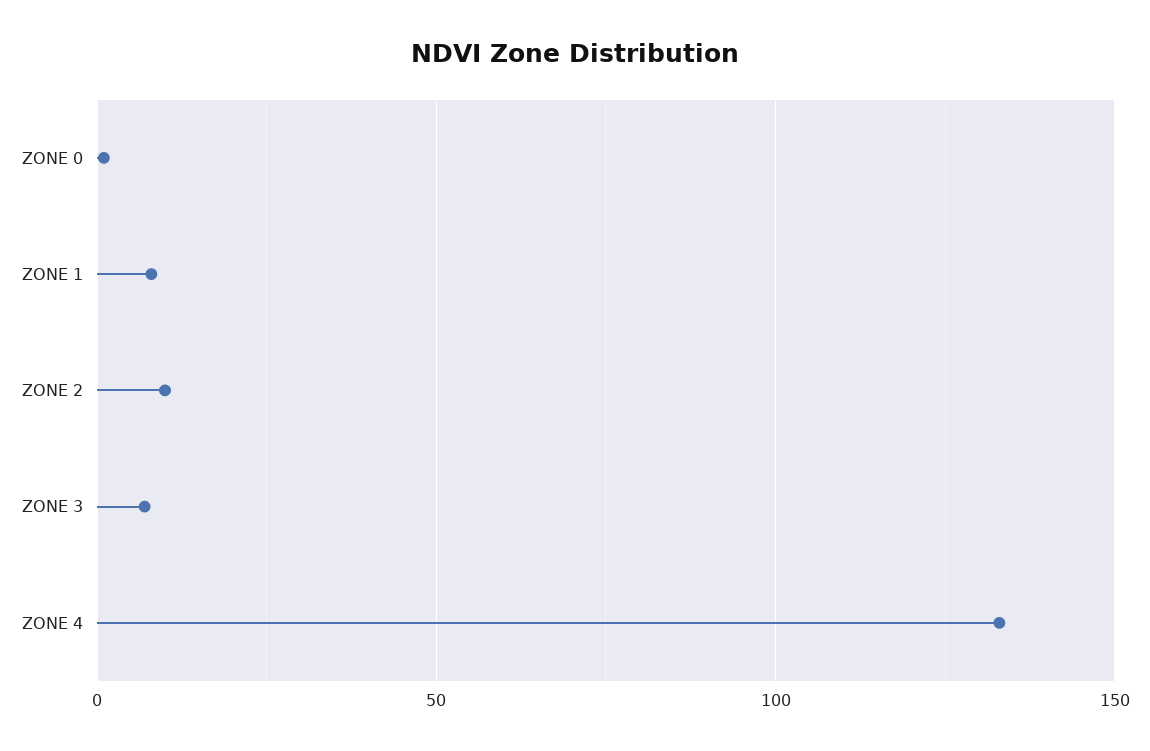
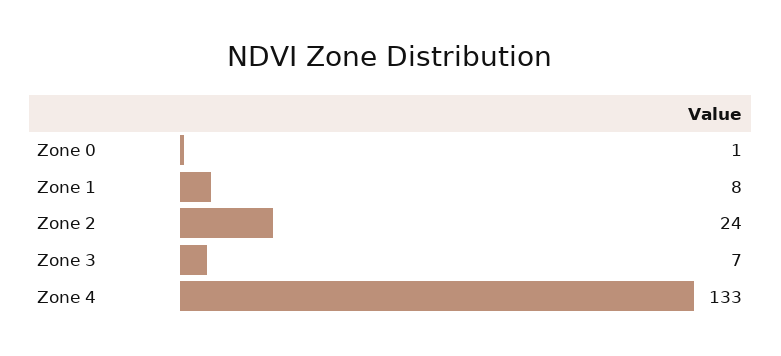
ZONE 2: 10 -> 24

